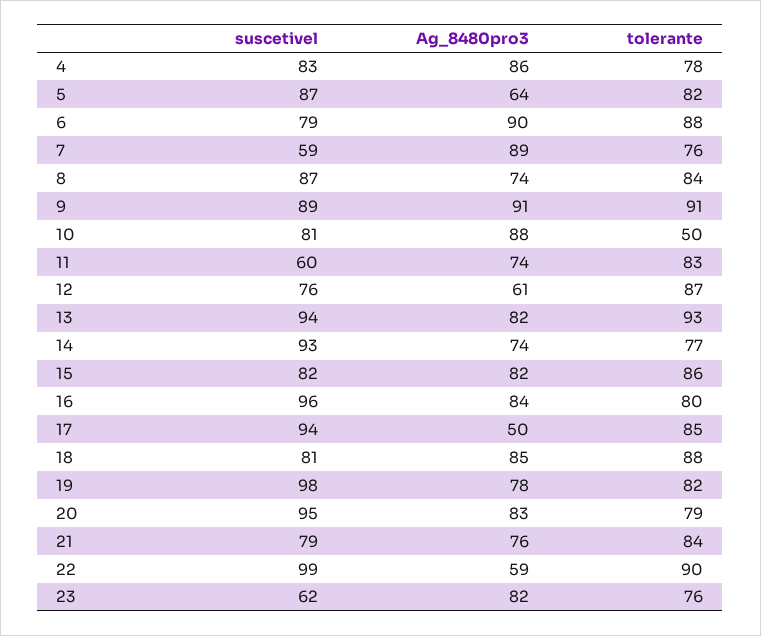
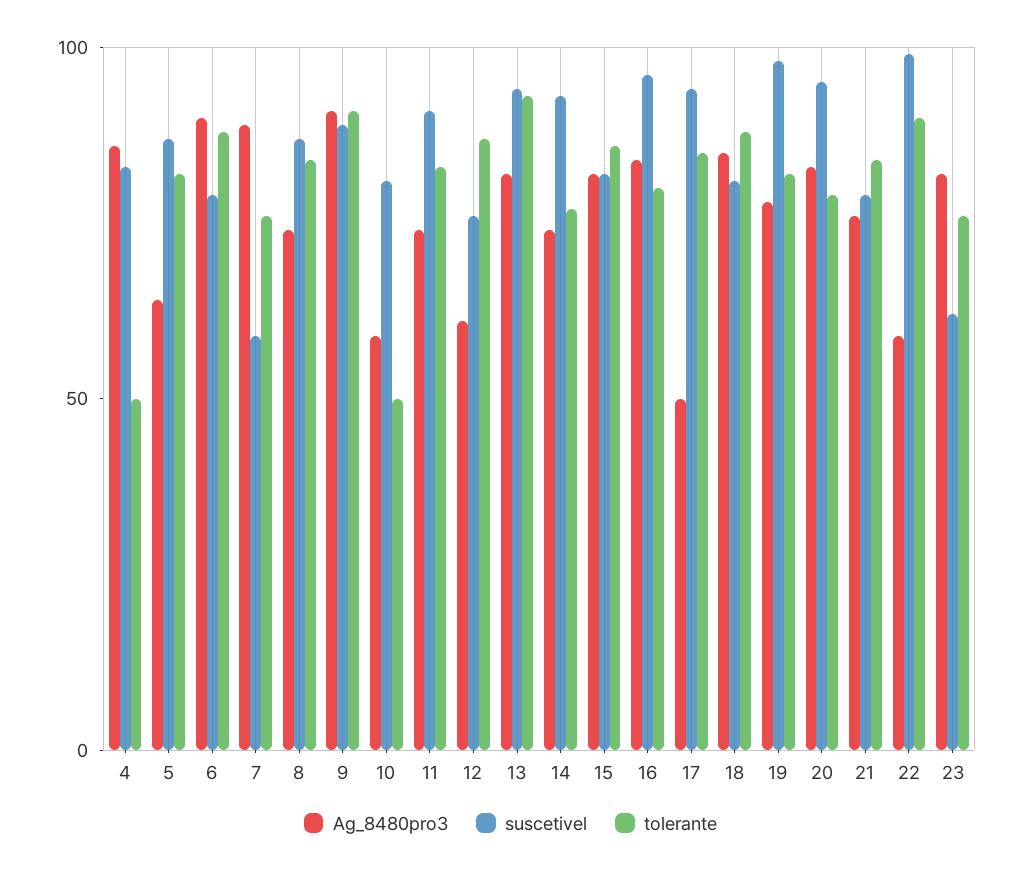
tolerante, 4: 78 -> 50
Ag_8480pro3, 10: 88 -> 60
suscetivel, 11: 60 -> 90

